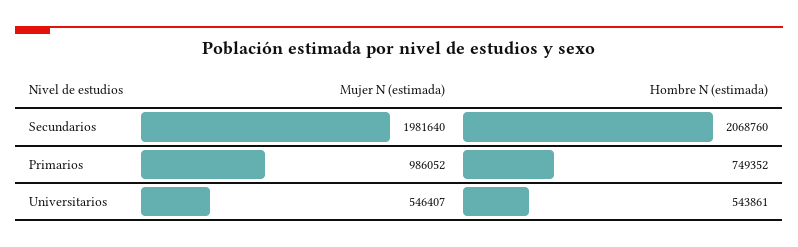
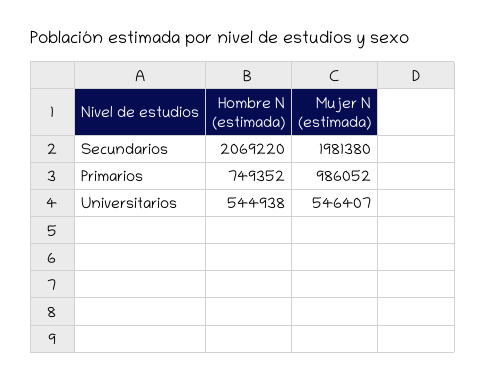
Mujer N (estimada), Secundarios: 1981640 -> 1981380
Hombre N (estimada), Secundarios: 2068760 -> 2069220
Hombre N (estimada), Universitarios: 543861 -> 544938

